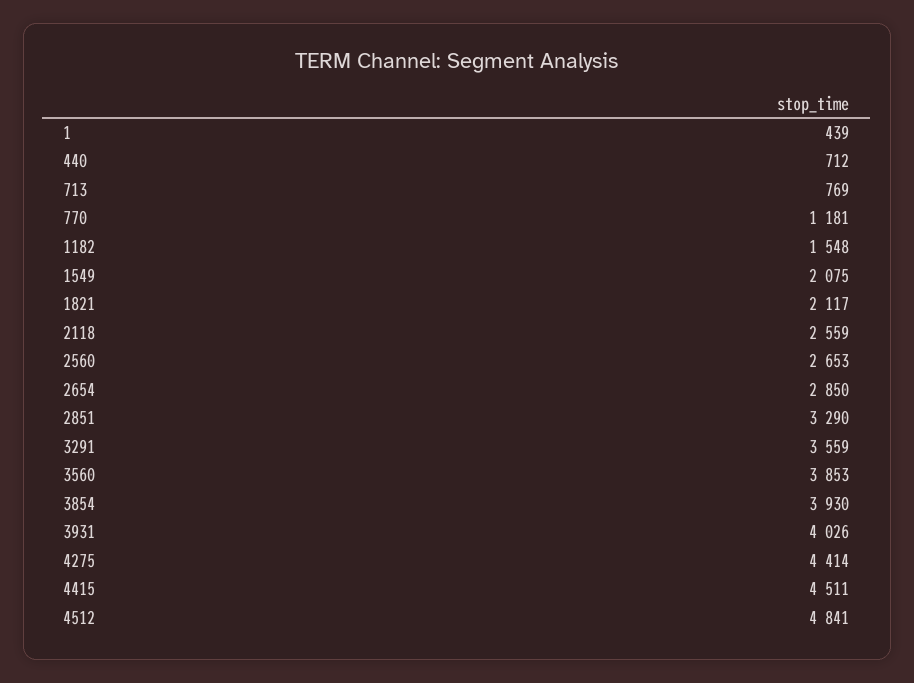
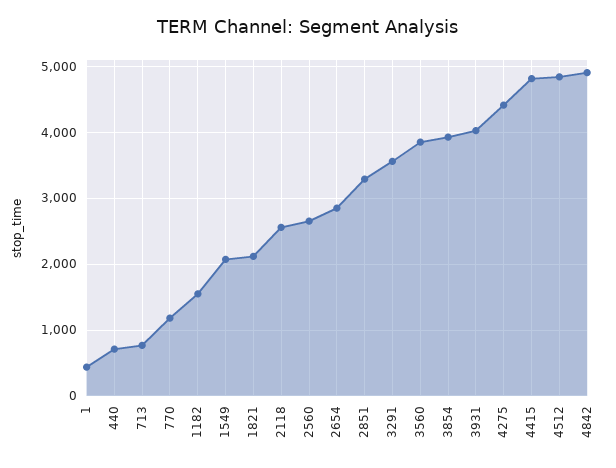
4415: 4511 -> 4800
4842: none -> 4900

